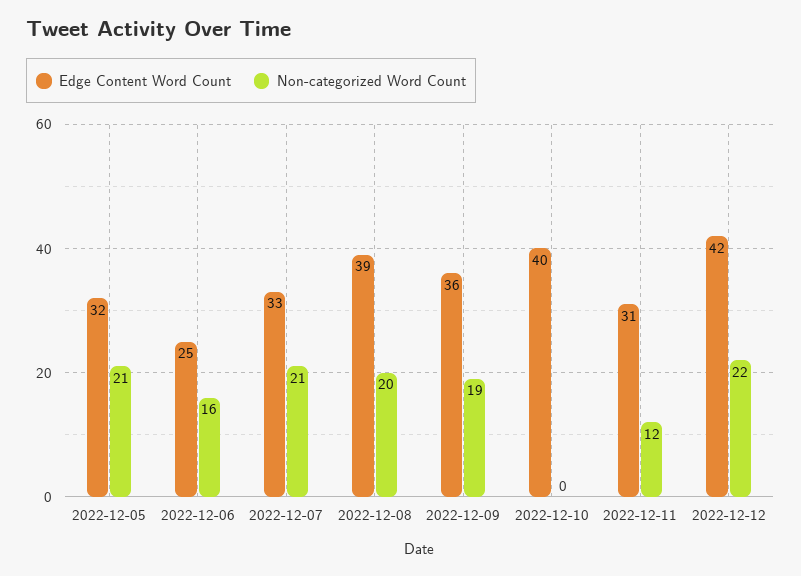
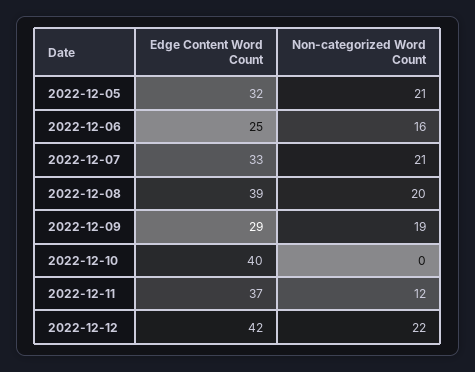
Edge Content Word Count, 2022-12-09: 36 -> 29
Edge Content Word Count, 2022-12-11: 31 -> 37

